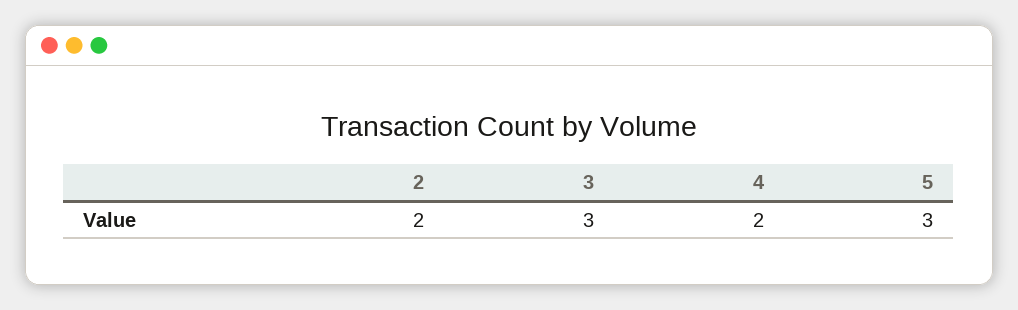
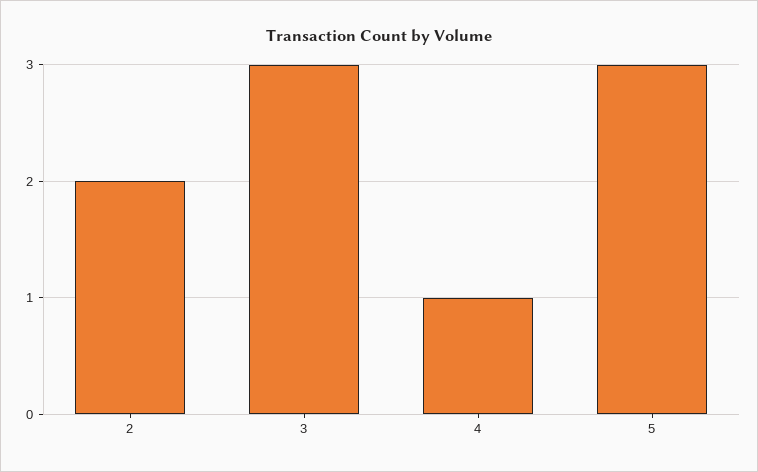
4: 2 -> 1

